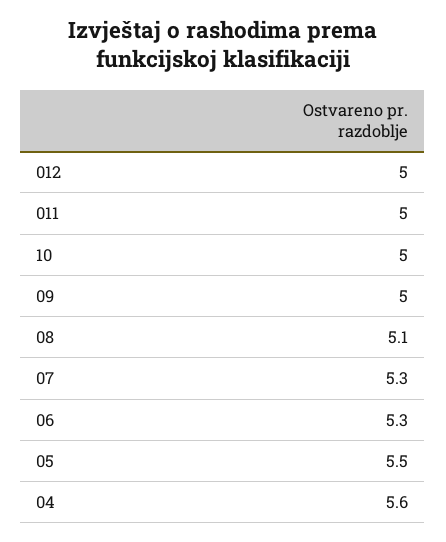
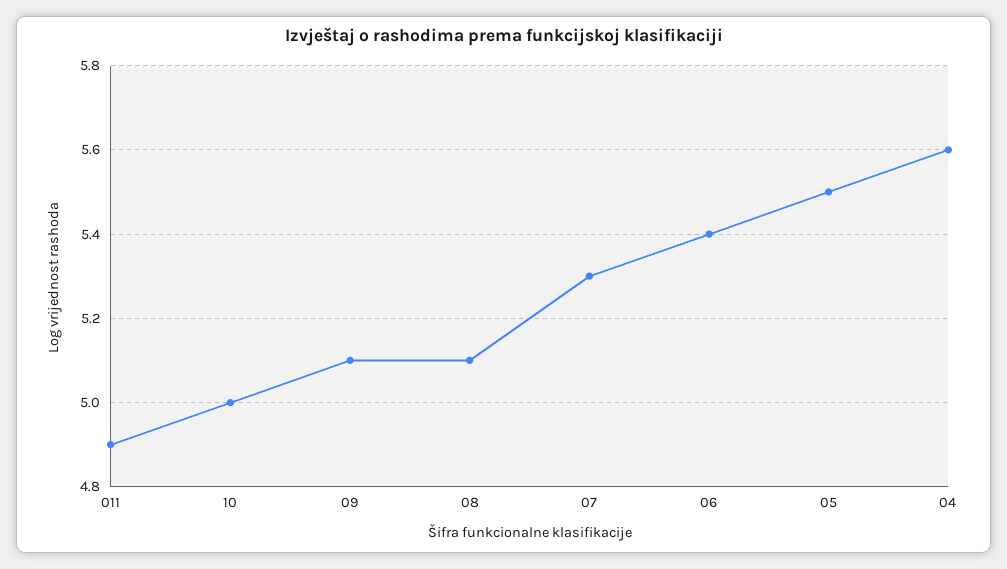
012: 5 -> none
011: 5 -> 4.9
09: 5 -> 5.1
06: 5.3 -> 5.4

